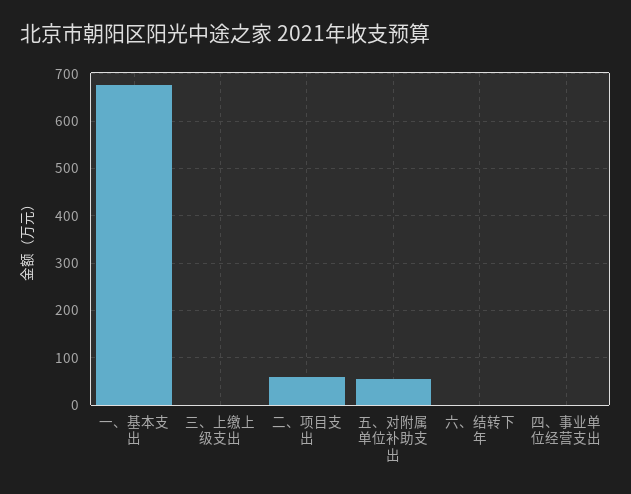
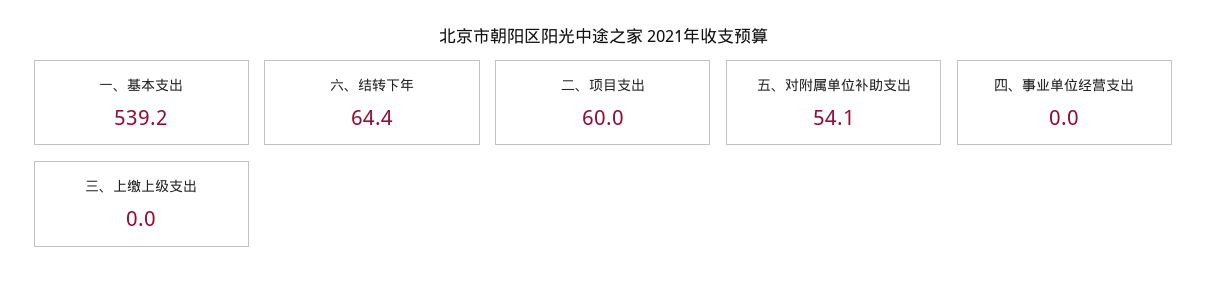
一、基本支出: 680 -> 539.2
六、结转下年: 0 -> 64.4

